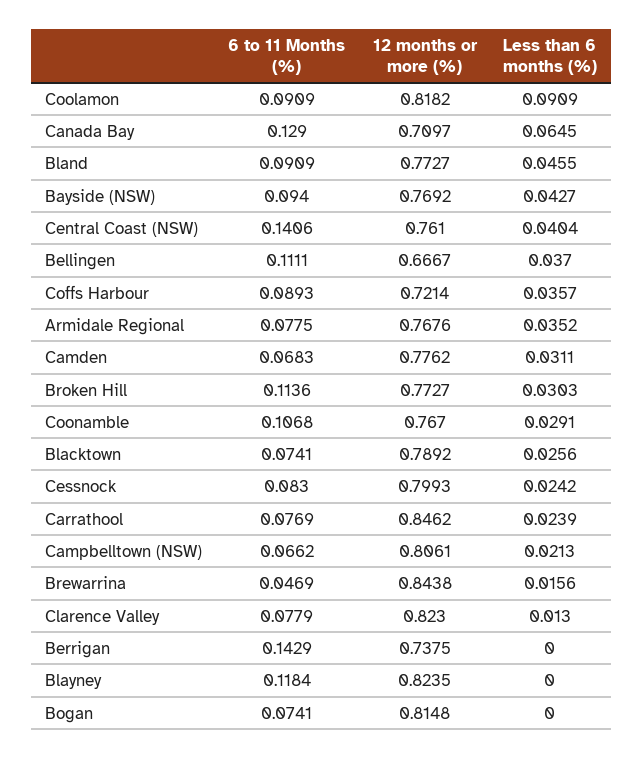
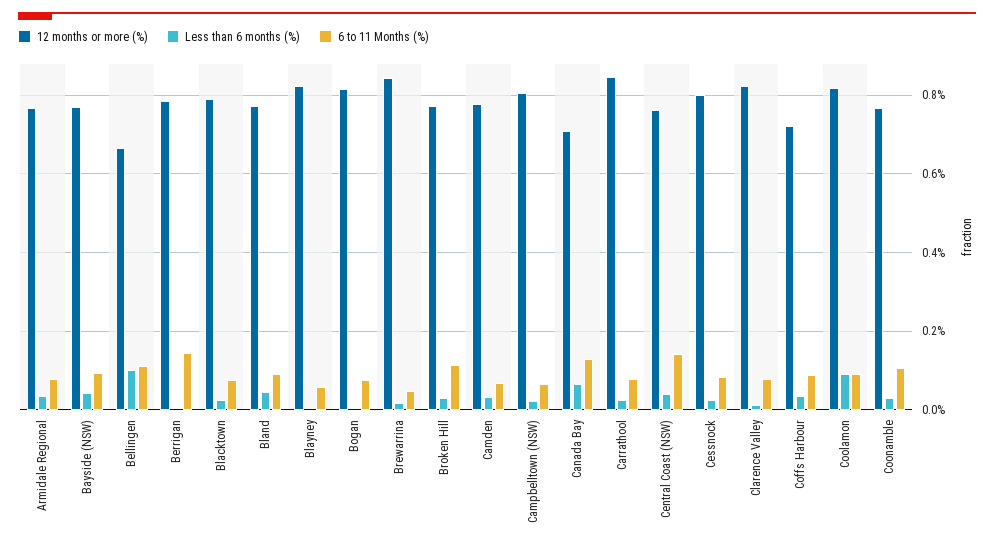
Less than 6 months (%), Bellingen: 0.037 -> 0.1
12 months or more (%), Berrigan: 0.7375 -> 0.78
6 to 11 Months (%), Blayney: 0.1184 -> 0.06

